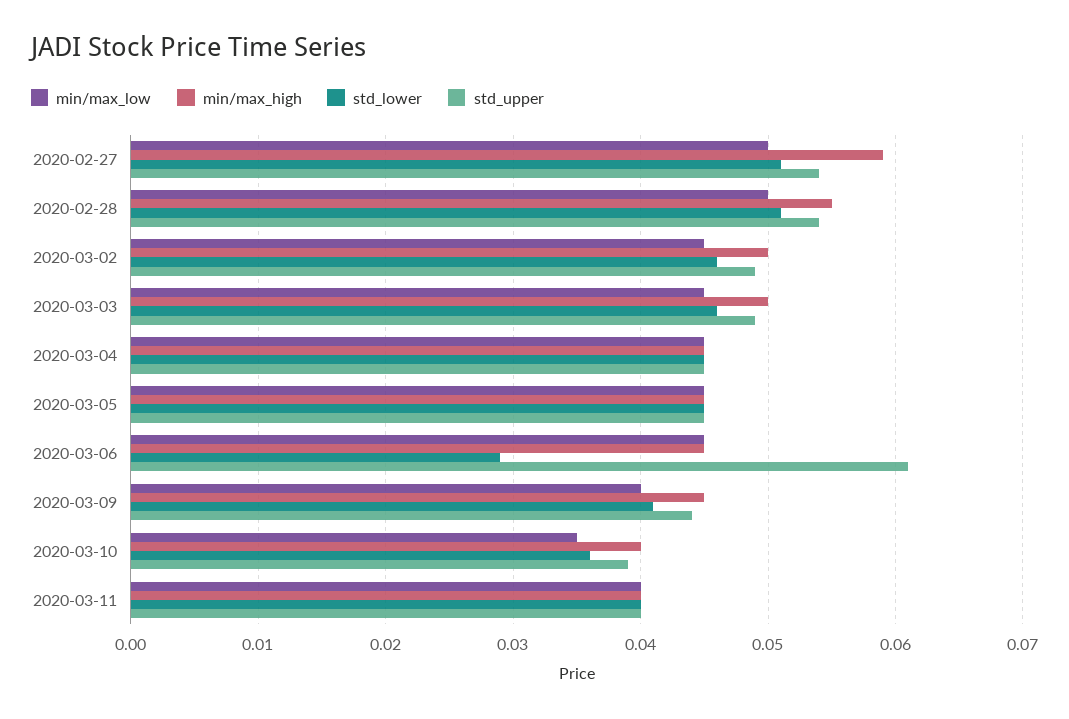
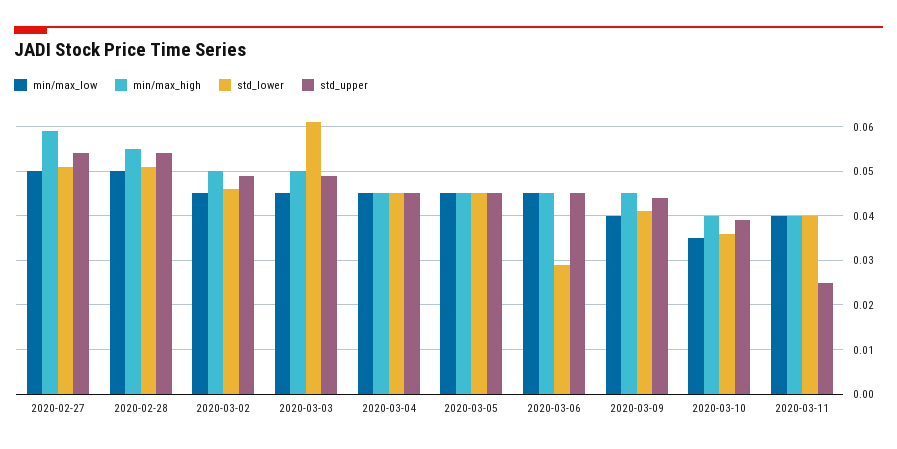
std_lower, 2020-03-03: 0.046 -> 0.06
std_upper, 2020-03-06: 0.061 -> 0.045
std_upper, 2020-03-11: 0.04 -> 0.025

